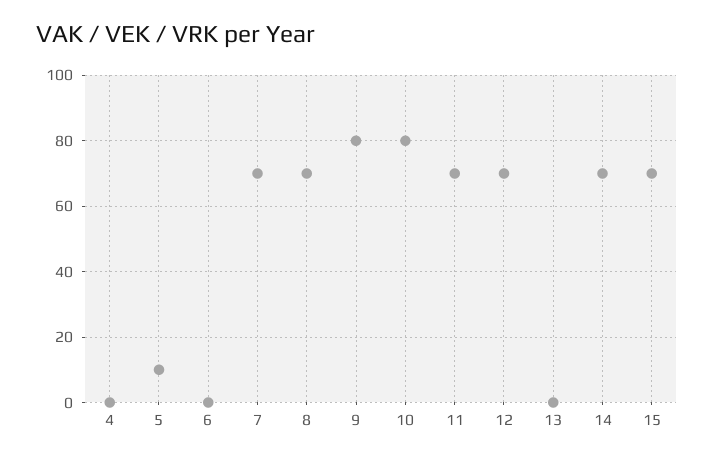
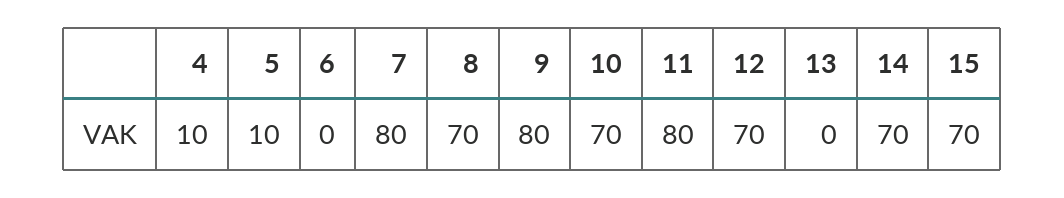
4: 0 -> 10
7: 70 -> 80
10: 80 -> 70
11: 70 -> 80

